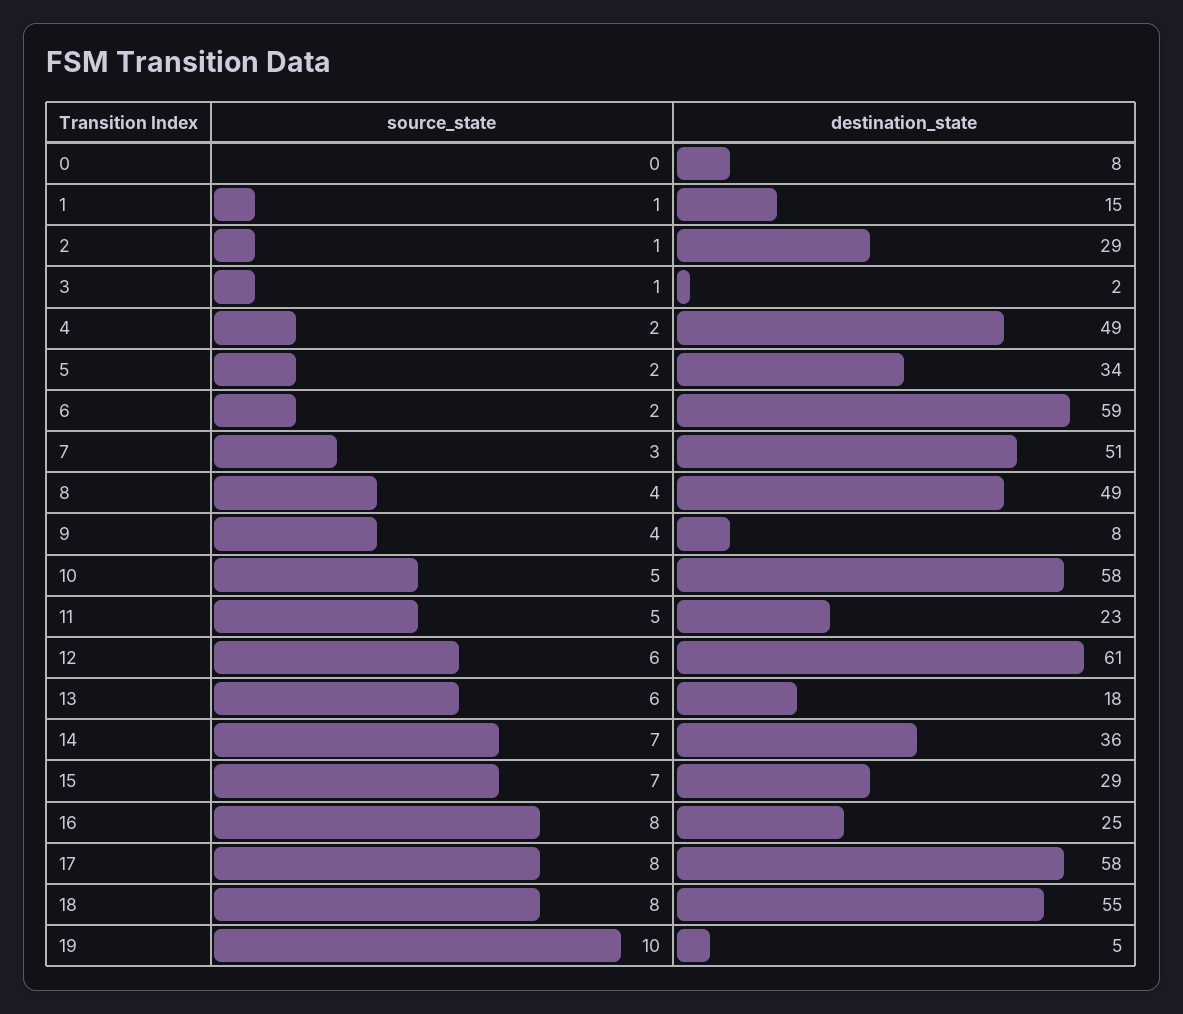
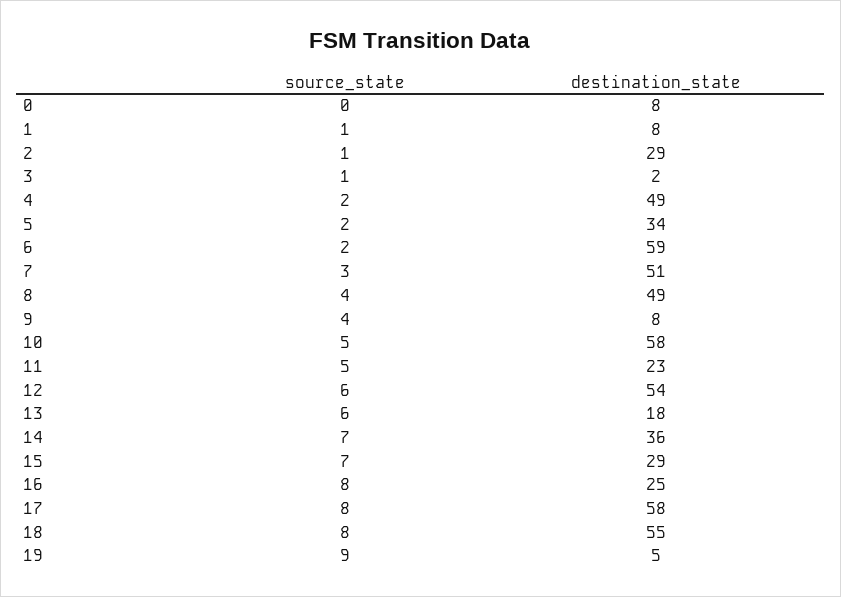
destination_state, 1: 15 -> 8
destination_state, 12: 61 -> 54
source_state, 19: 10 -> 9

